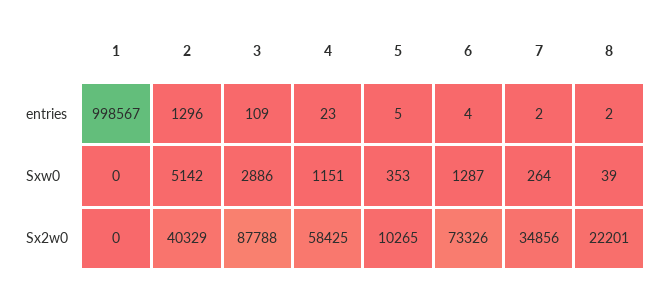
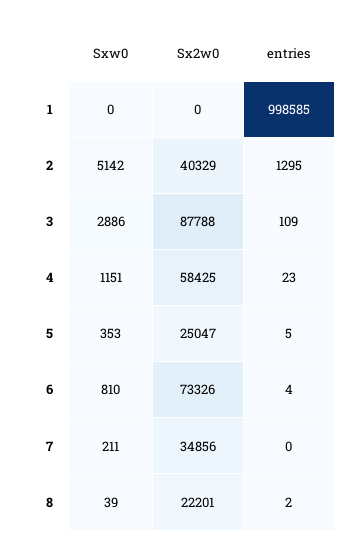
1, entries: 998567 -> 998585
2, entries: 1296 -> 1295
7, entries: 2 -> 0
6, Sxw0: 1287 -> 810
7, Sxw0: 264 -> 211
5, Sx2w0: 10265 -> 25047

